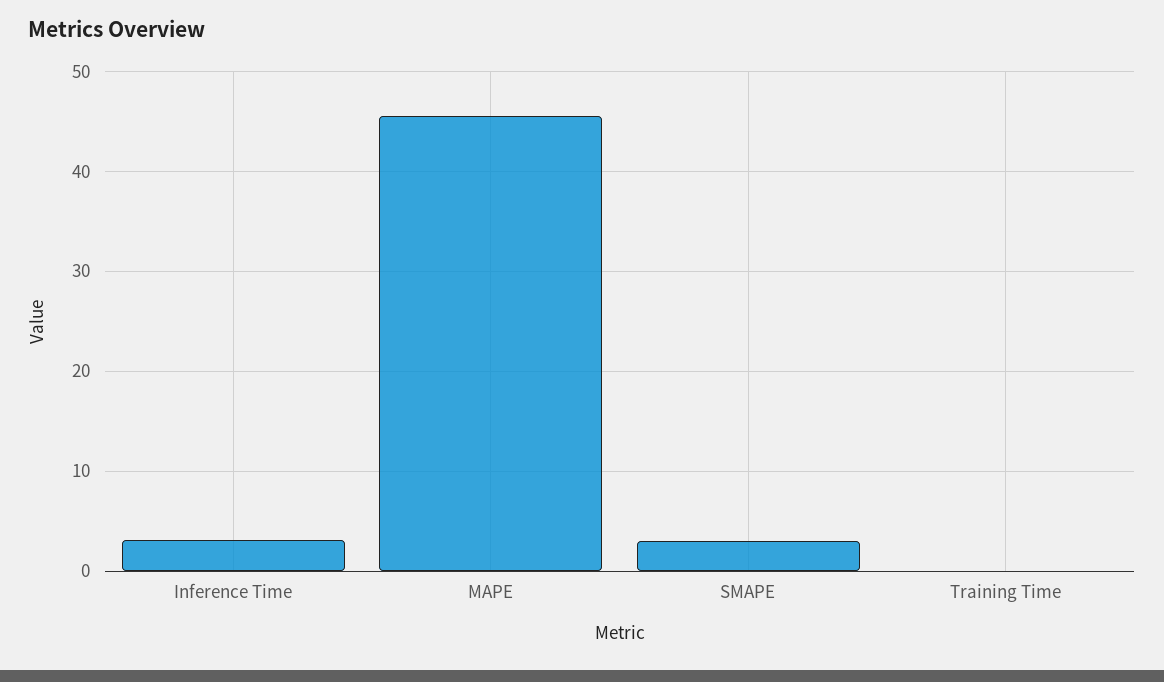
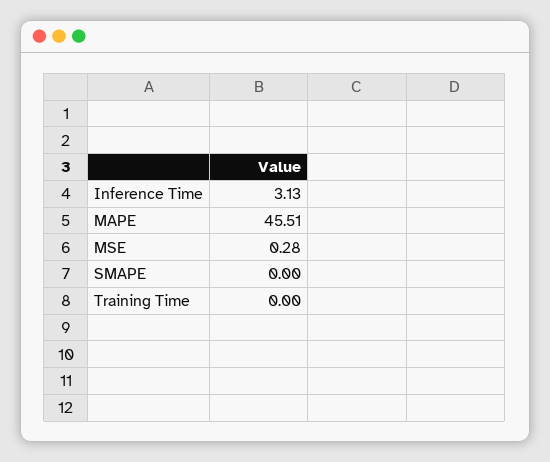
SMAPE: 3 -> 0
MSE: none -> 0.28

